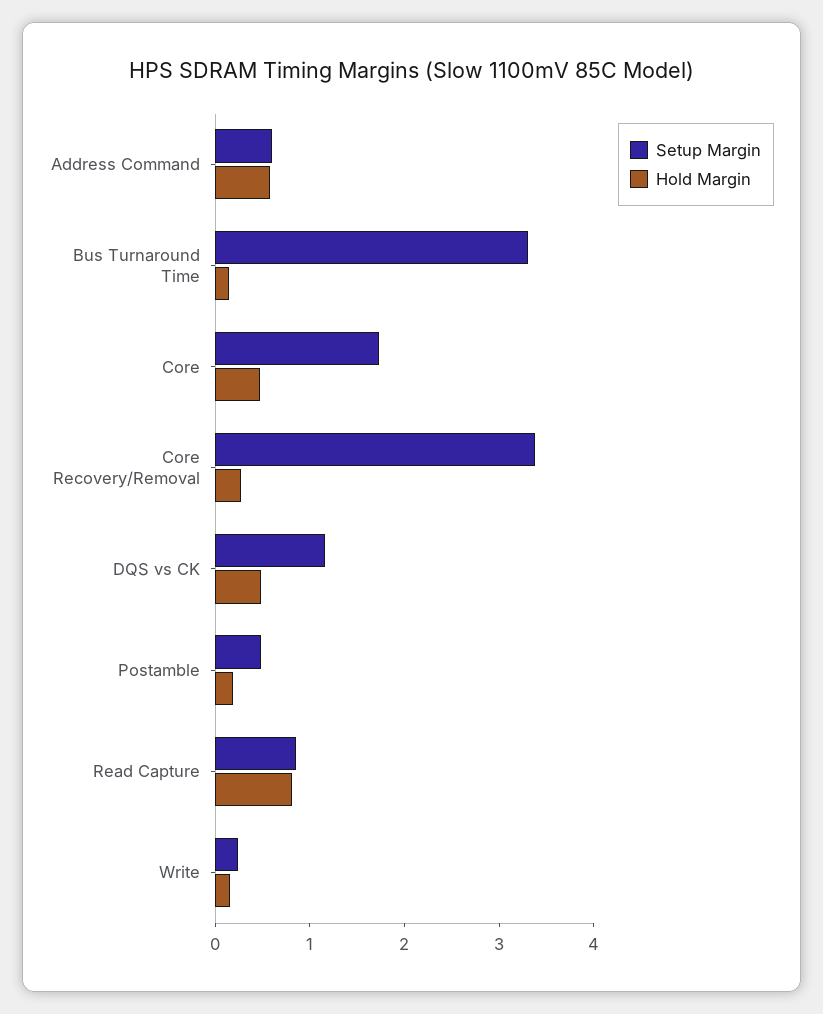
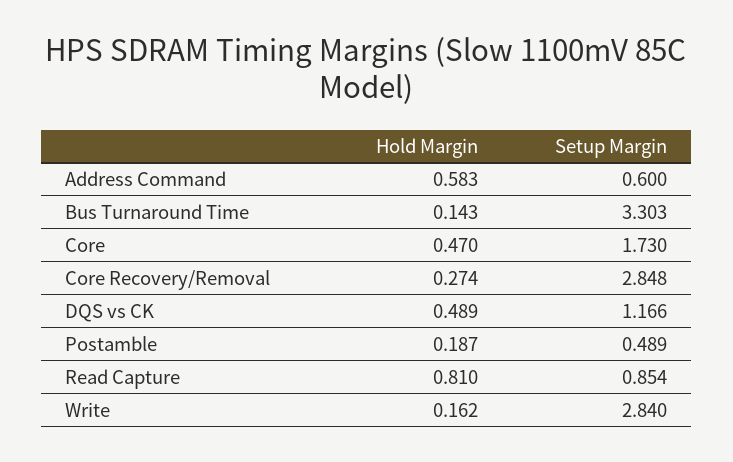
Setup Margin, Core Recovery/Removal: 3.4 -> 2.848
Setup Margin, Write: 0.2 -> 2.84

